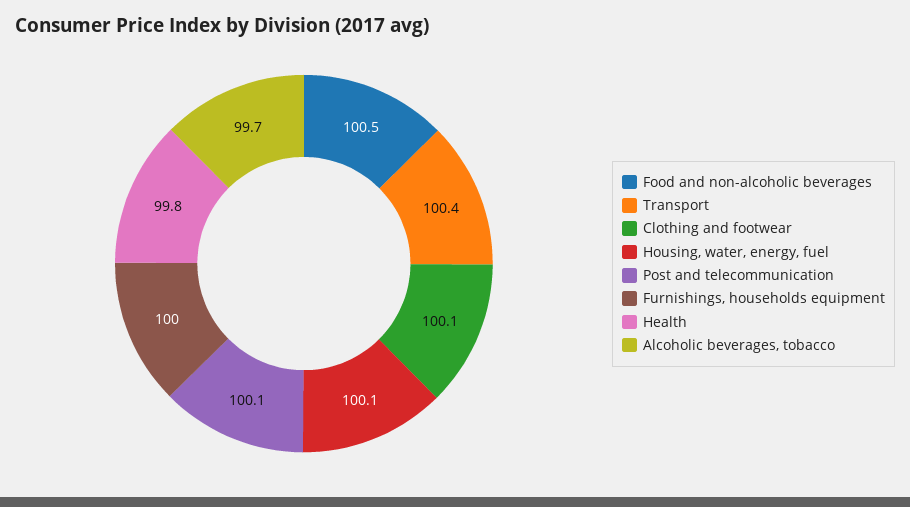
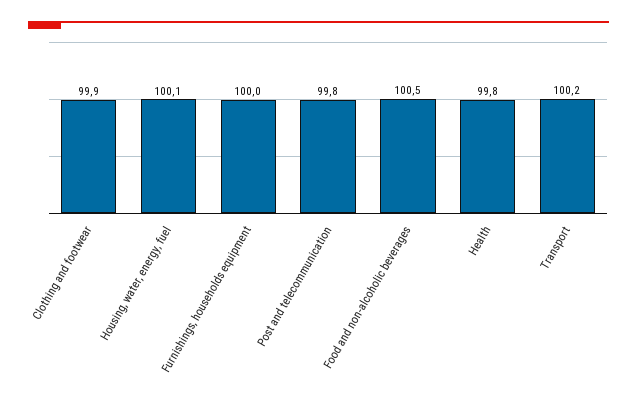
Transport: 100.4 -> 100.2
Clothing and footwear: 100.1 -> 99.9
Post and telecommunication: 100.1 -> 99.8
Alcoholic beverages, tobacco: 99.7 -> none

